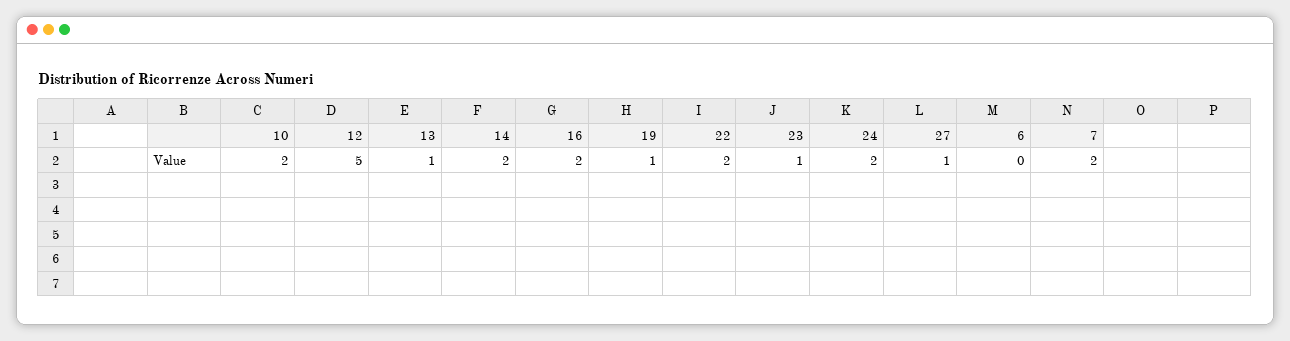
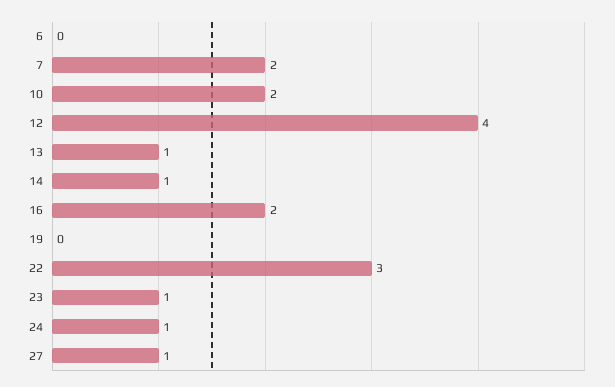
12: 5 -> 4
14: 2 -> 1
19: 1 -> 0
22: 2 -> 3
24: 2 -> 1

